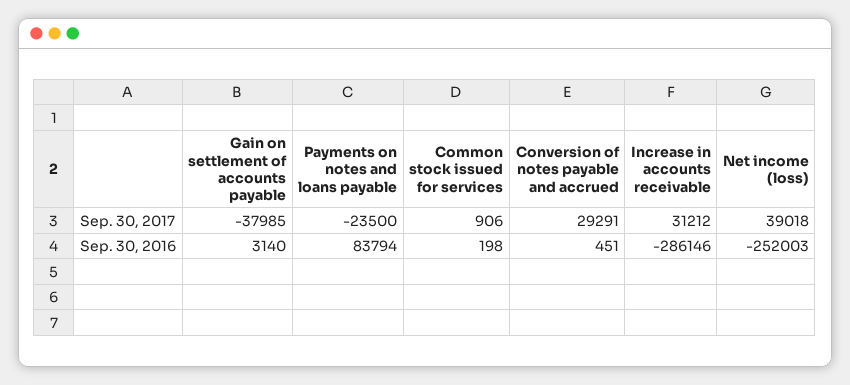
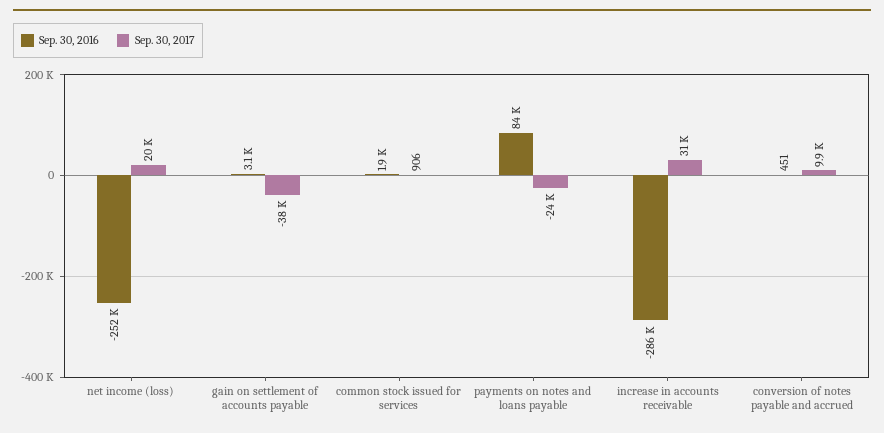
Sep. 30, 2017, Conversion of notes payable and accrued: 29291 -> 9900
Sep. 30, 2017, Net income (loss): 39018 -> 20000
Sep. 30, 2016, Common stock issued for services: 198 -> 1900

